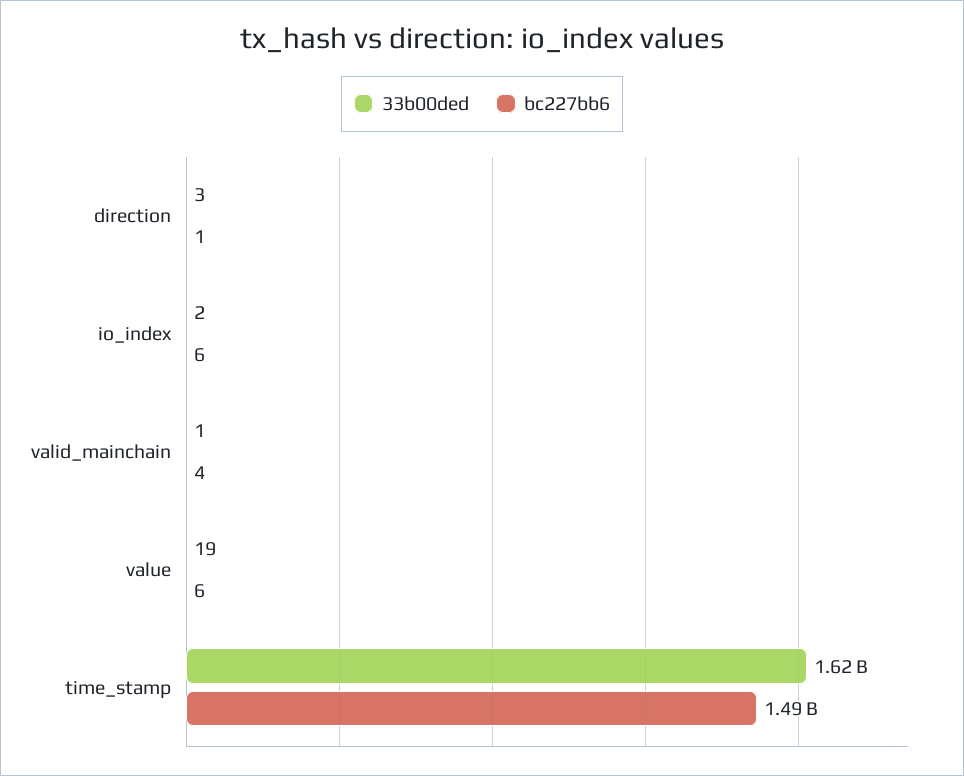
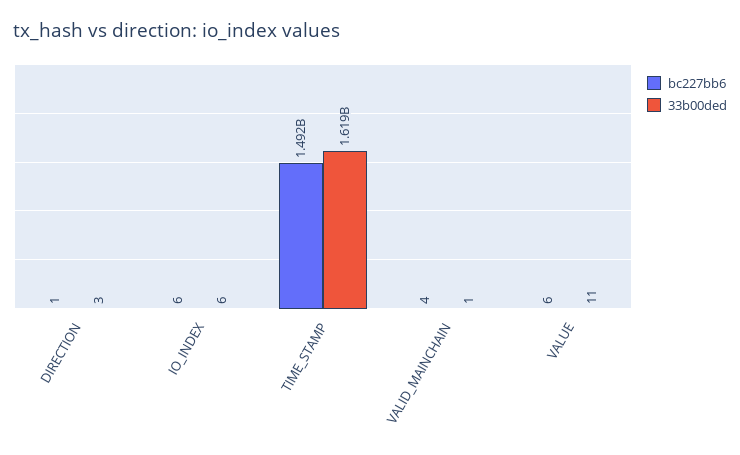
33b00ded, io_index: 2 -> 6
33b00ded, value: 19 -> 11

